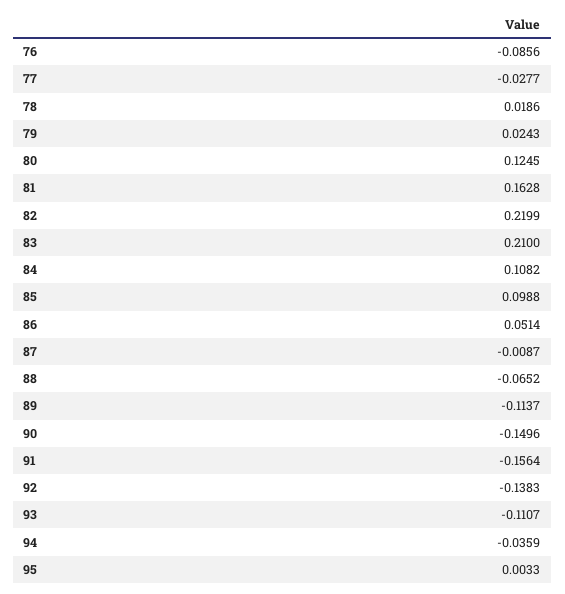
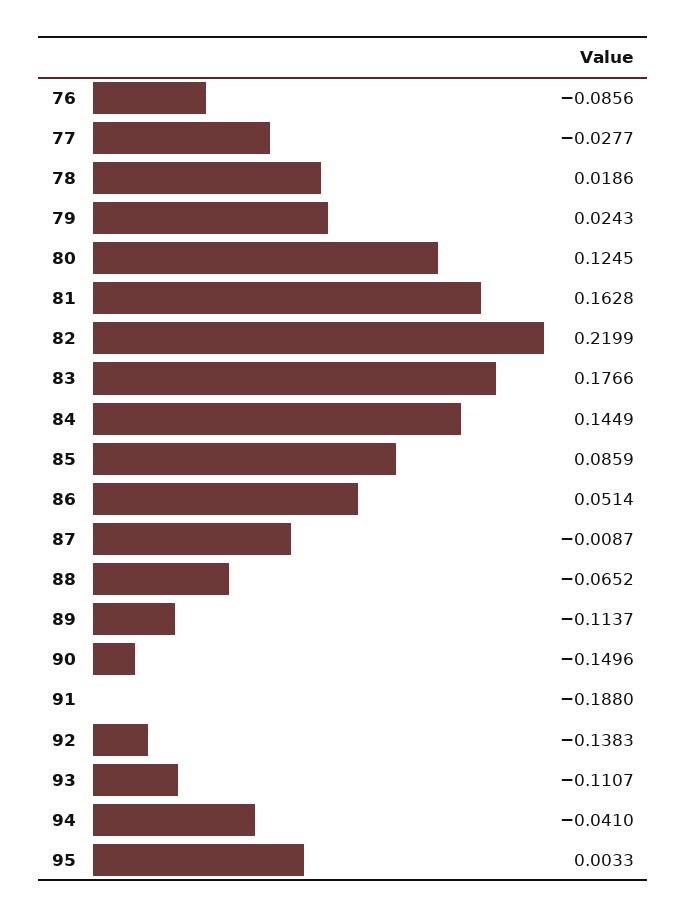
83: 0.21 -> 0.1766
84: 0.1082 -> 0.1449
85: 0.0988 -> 0.0859
91: -0.1564 -> -0.188
94: -0.0359 -> -0.041

